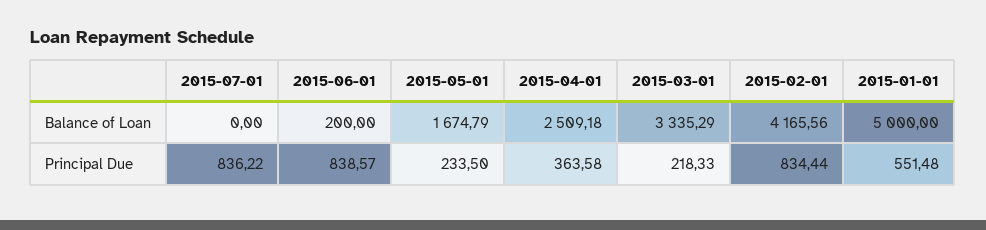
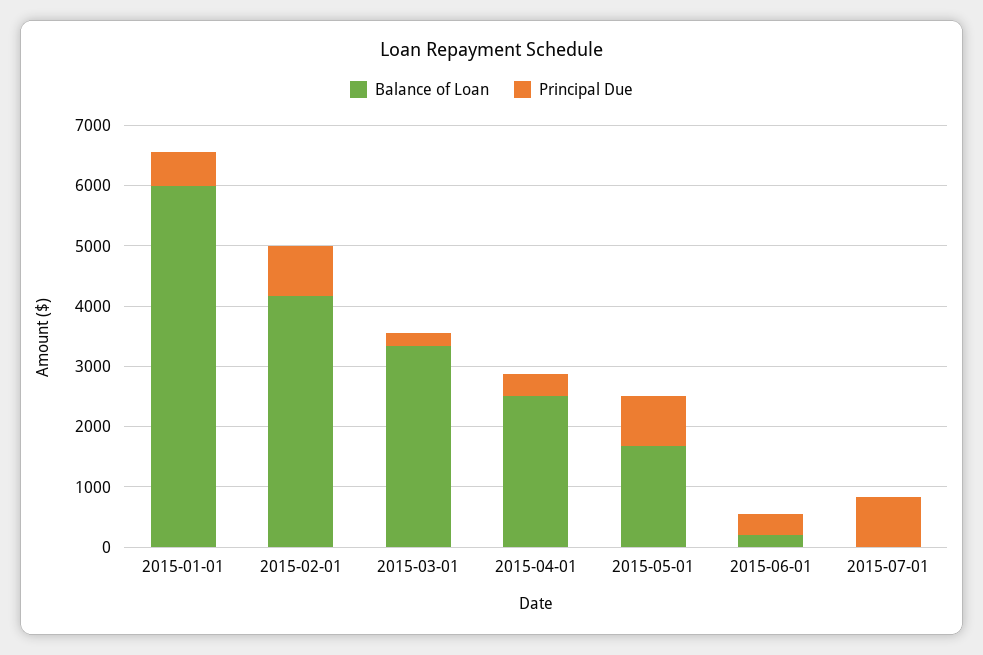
Balance of Loan, 2015-01-01: 5000 -> 6000
Principal Due, 2015-06-01: 838.57 -> 400
Principal Due, 2015-05-01: 233.5 -> 800

